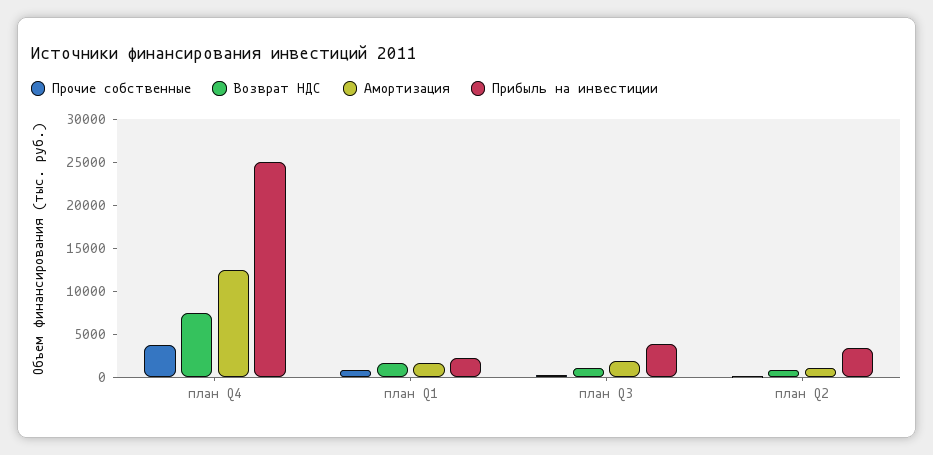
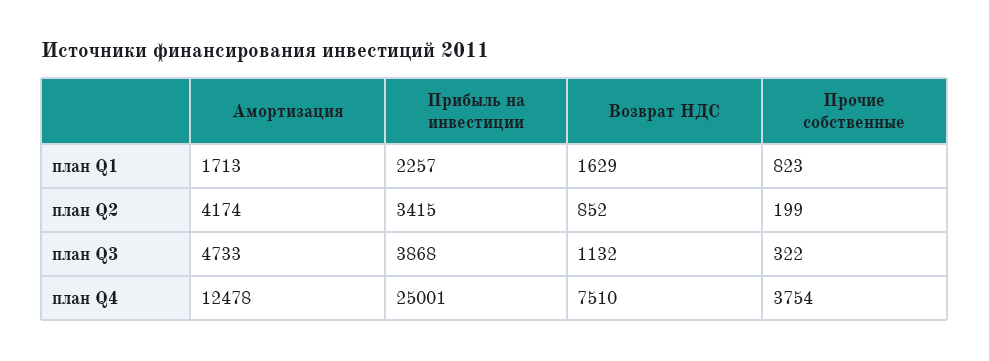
Амортизация, план Q3: 2000 -> 4733
Амортизация, план Q2: 1000 -> 4174

